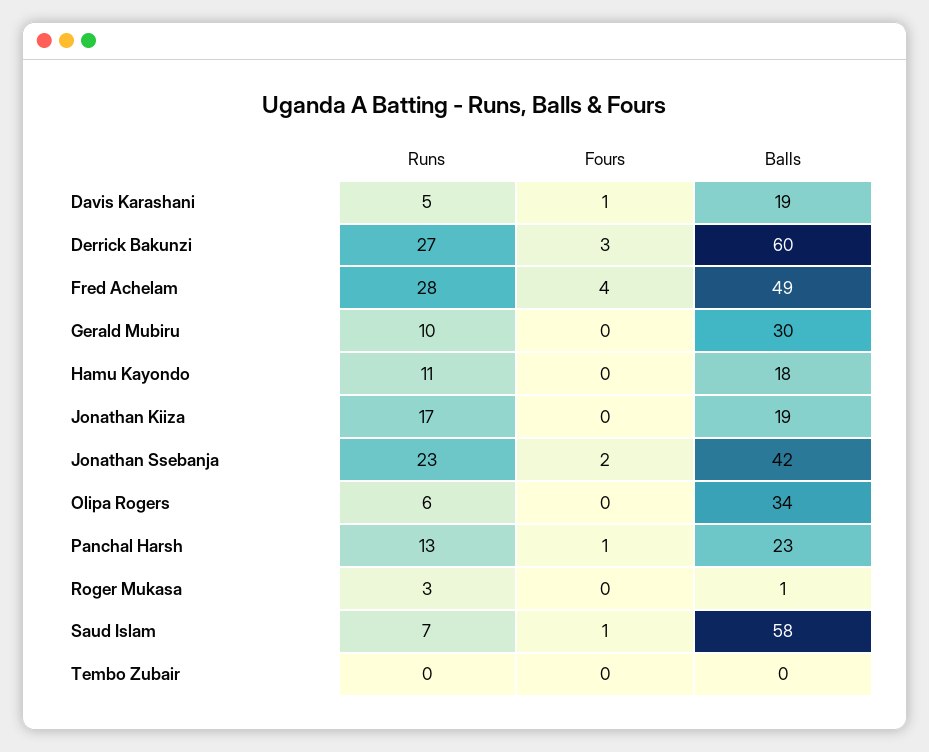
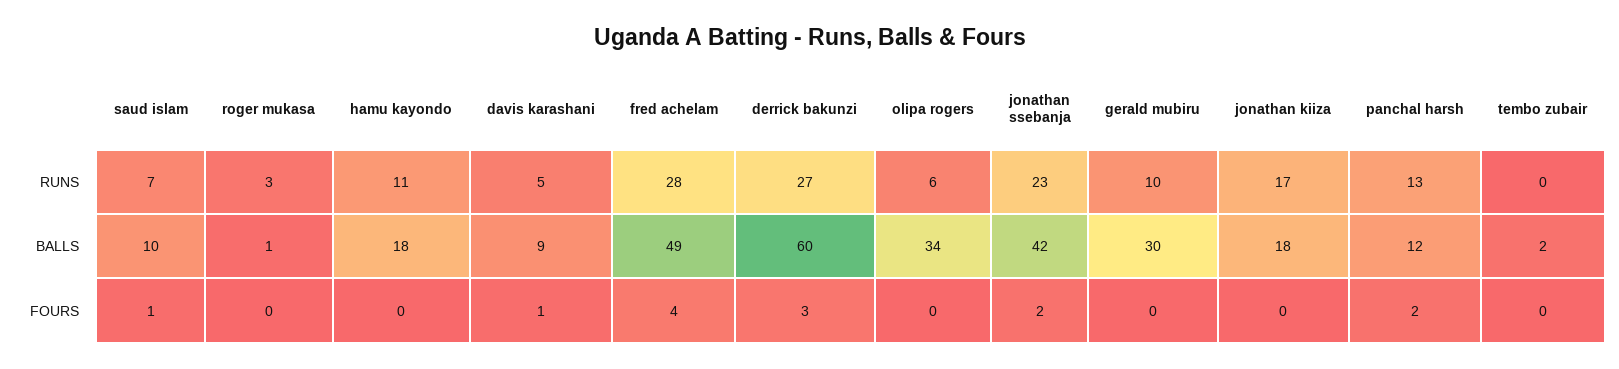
Balls, Davis Karashani: 19 -> 9
Balls, Jonathan Kiiza: 19 -> 18
Fours, Panchal Harsh: 1 -> 2
Balls, Panchal Harsh: 23 -> 12
Balls, Saud Islam: 58 -> 10
Balls, Tembo Zubair: 0 -> 2

